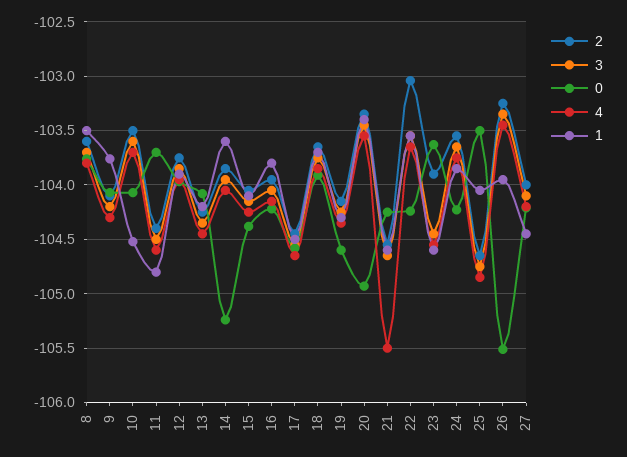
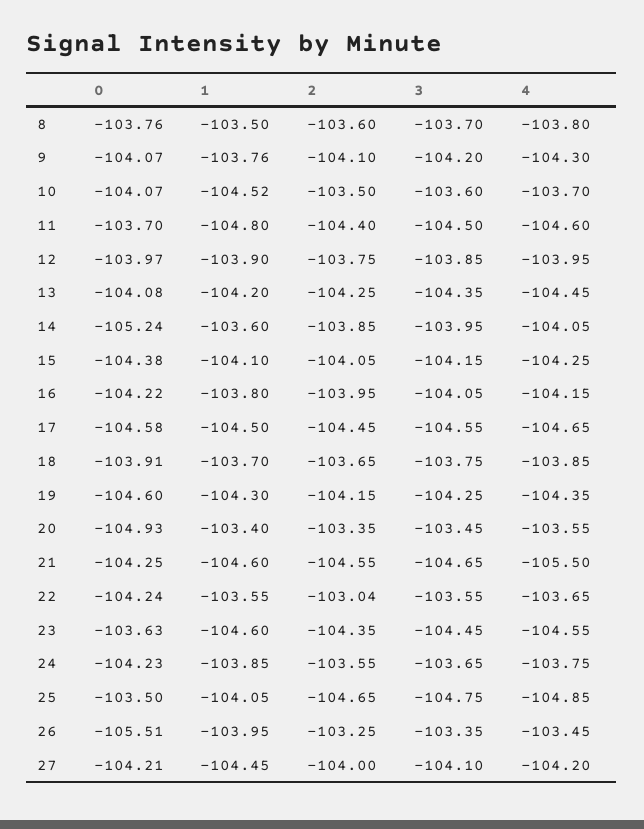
2, 23: -103.9 -> -104.35

